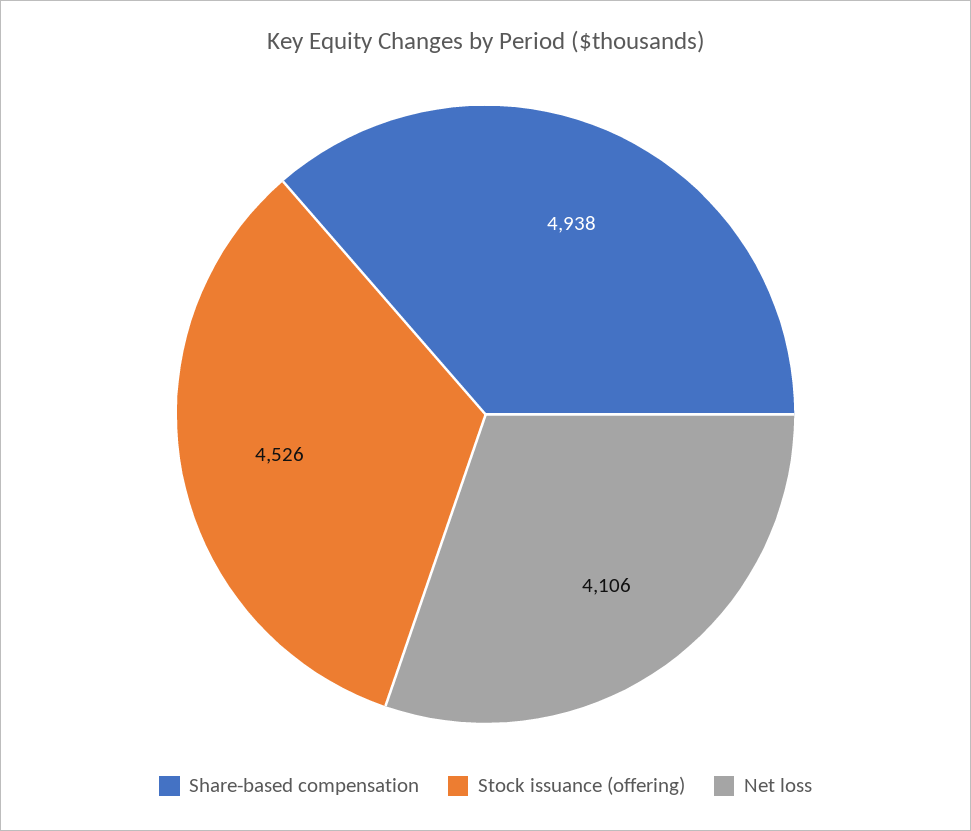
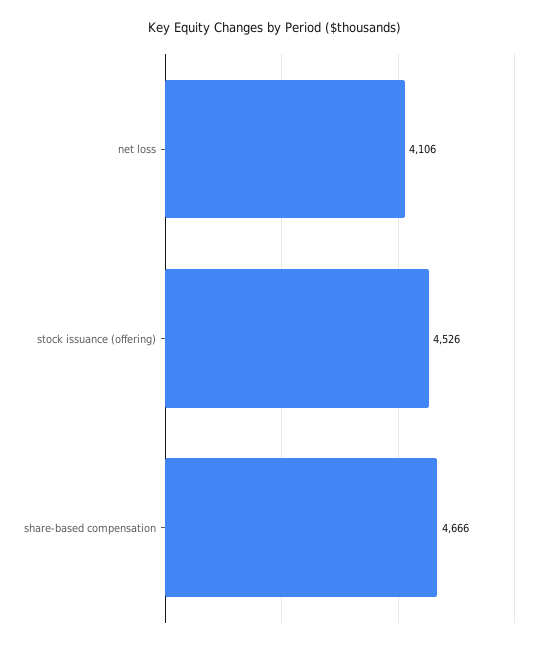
Share-based compensation: 4938 -> 4666

